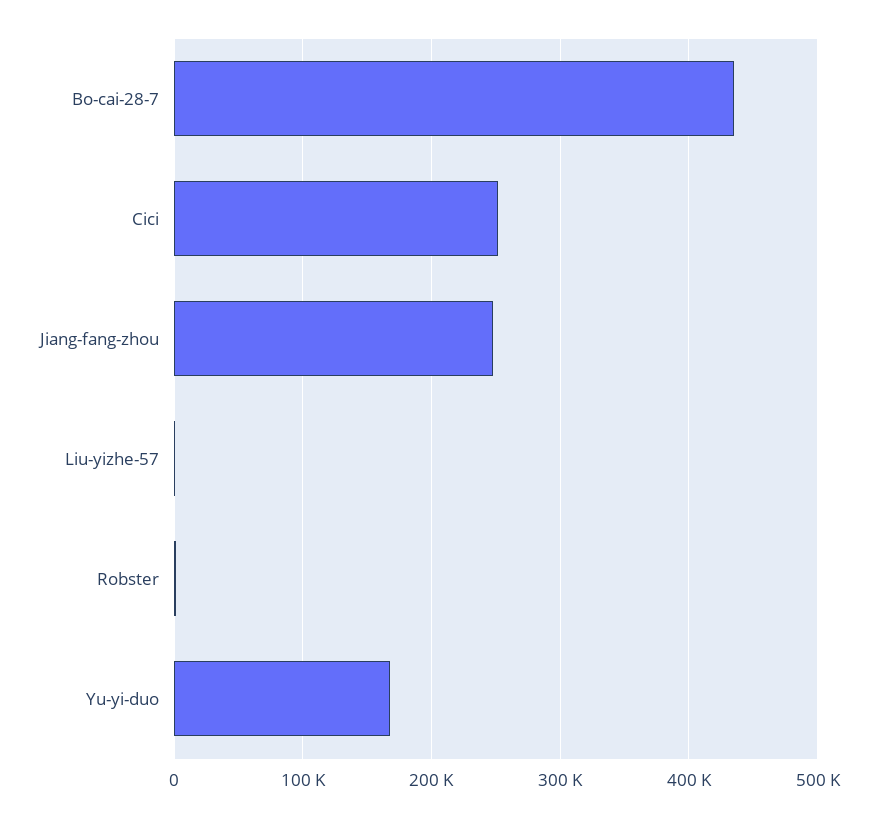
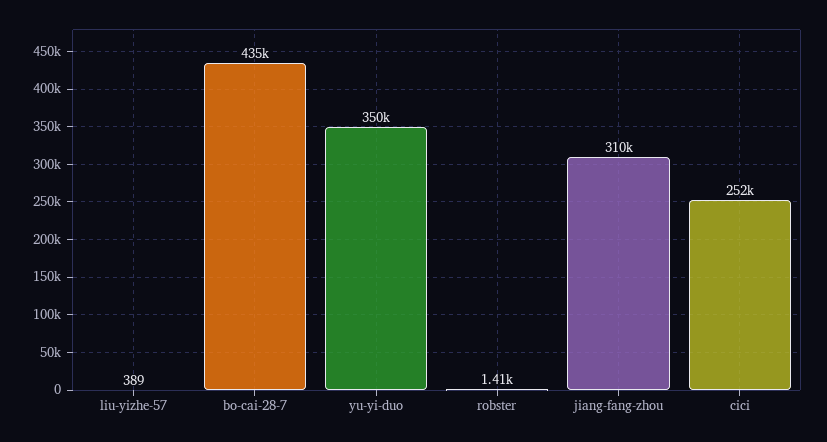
Jiang-fang-zhou: 250000 -> 310000
Yu-yi-duo: 170000 -> 350000

